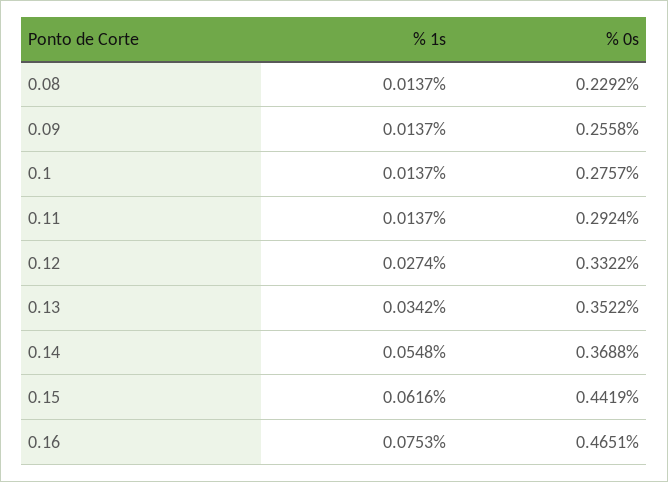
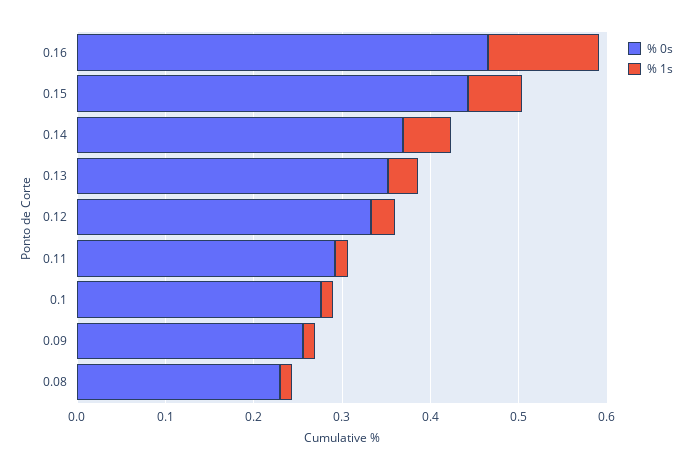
% 1s, 0.16: 0.0753 -> 0.12

